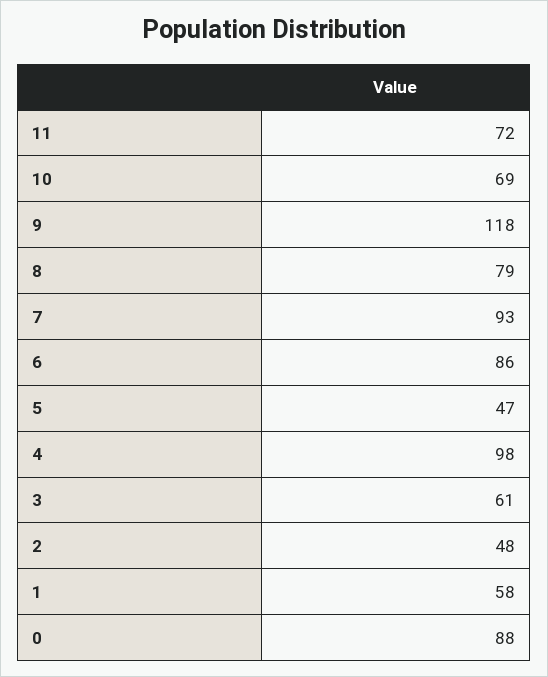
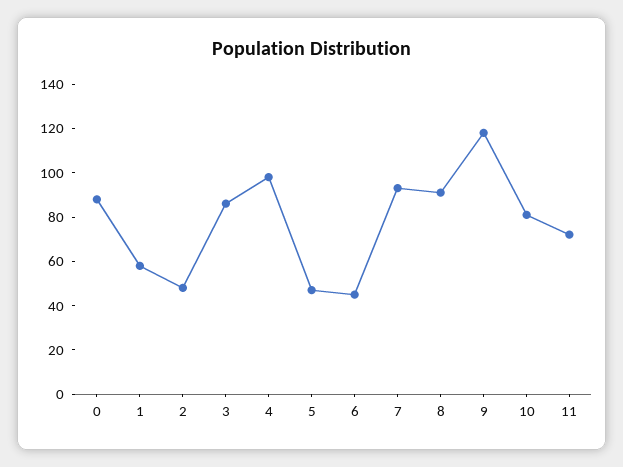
10: 69 -> 80
8: 79 -> 90
6: 86 -> 45
3: 61 -> 85

